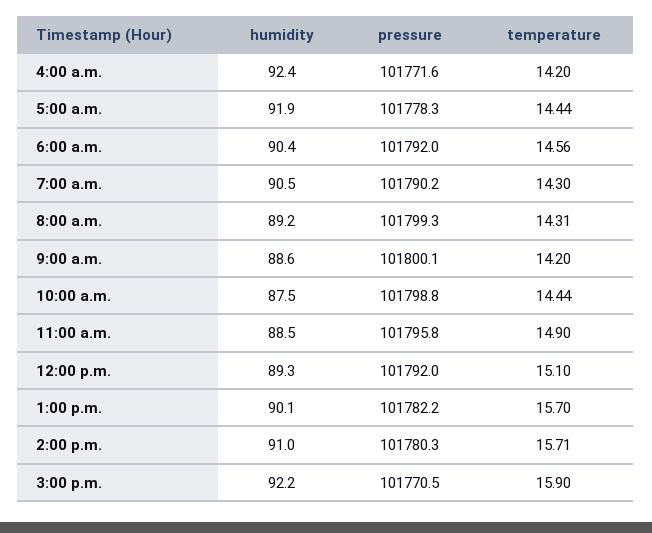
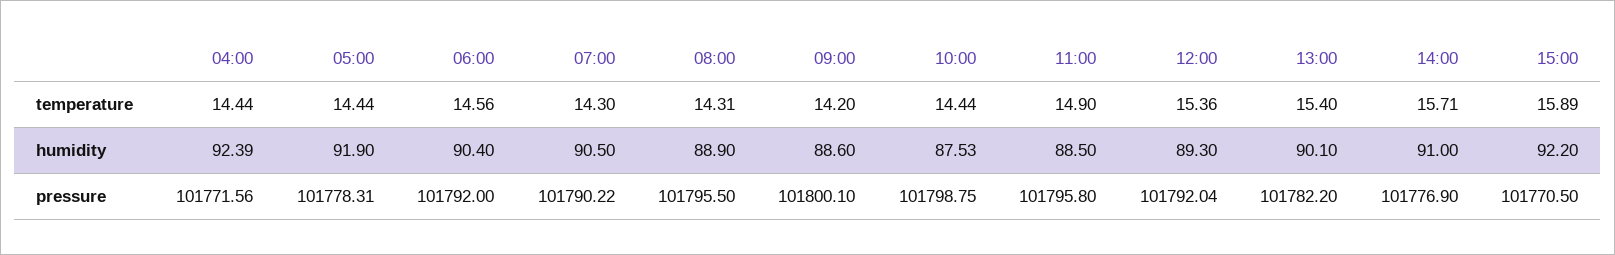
temperature, 4:00 a.m.: 14.2 -> 14.44
humidity, 8:00 a.m.: 89.2 -> 88.9
pressure, 8:00 a.m.: 101799.3 -> 101795.5
temperature, 12:00 p.m.: 15.1 -> 15.36
temperature, 1:00 p.m.: 15.7 -> 15.4
pressure, 2:00 p.m.: 101780.3 -> 101776.9
temperature, 3:00 p.m.: 15.9 -> 15.89

